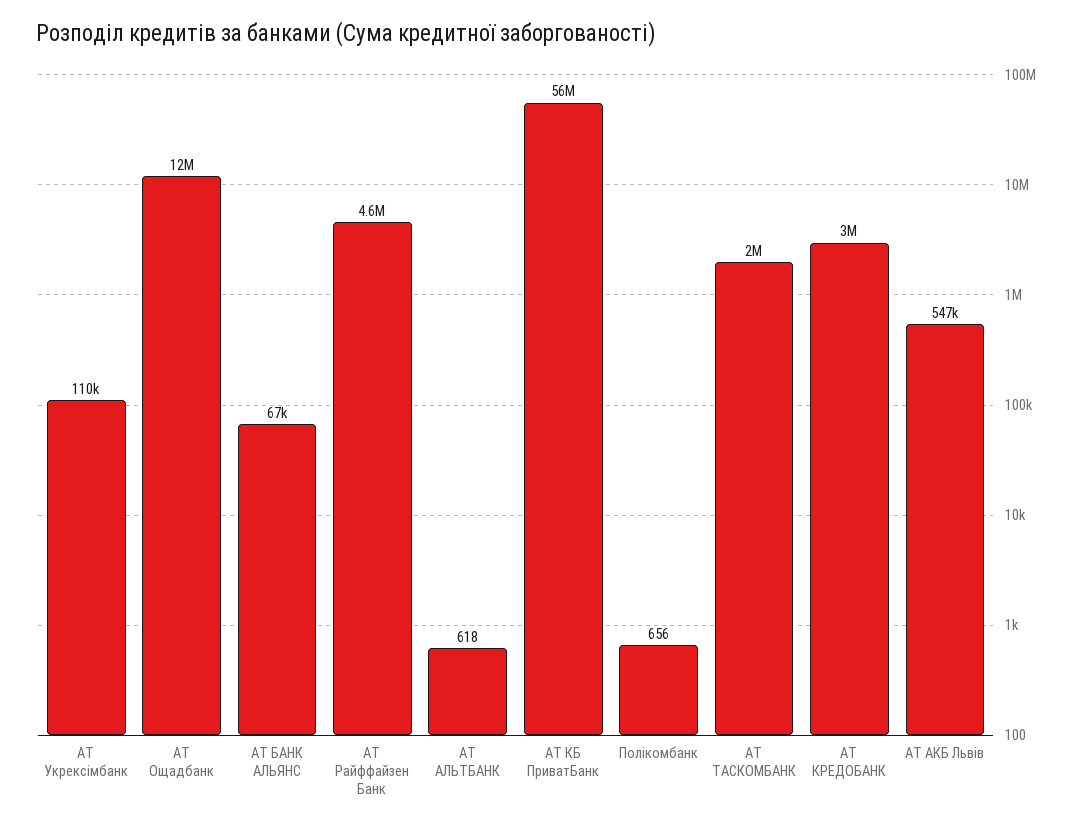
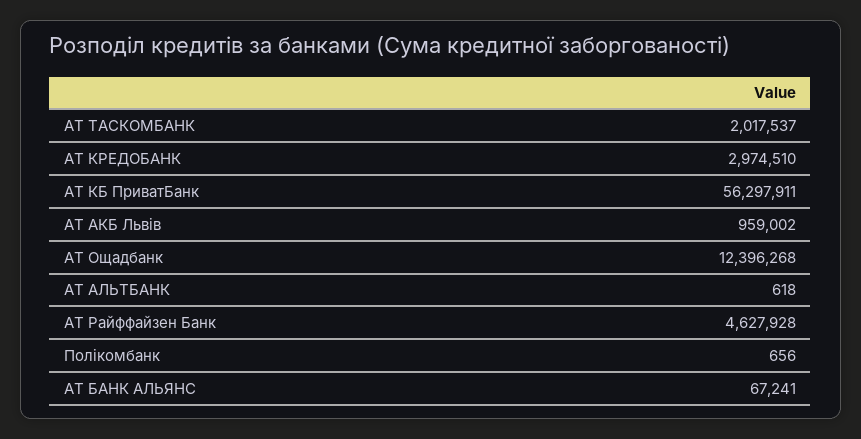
АТ Укрексімбанк: 110000 -> none
АТ АКБ Львів: 547000 -> 959002

